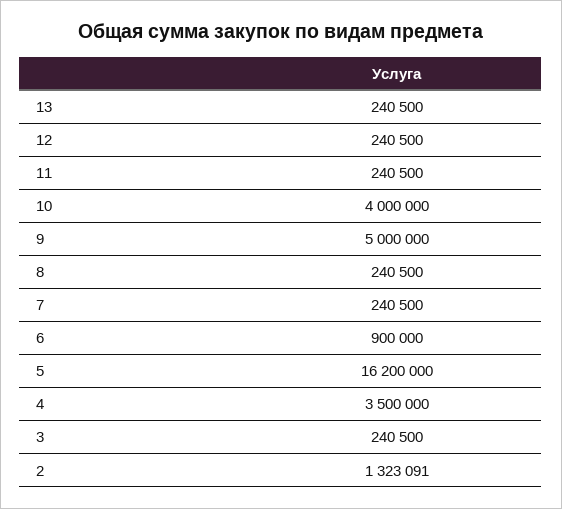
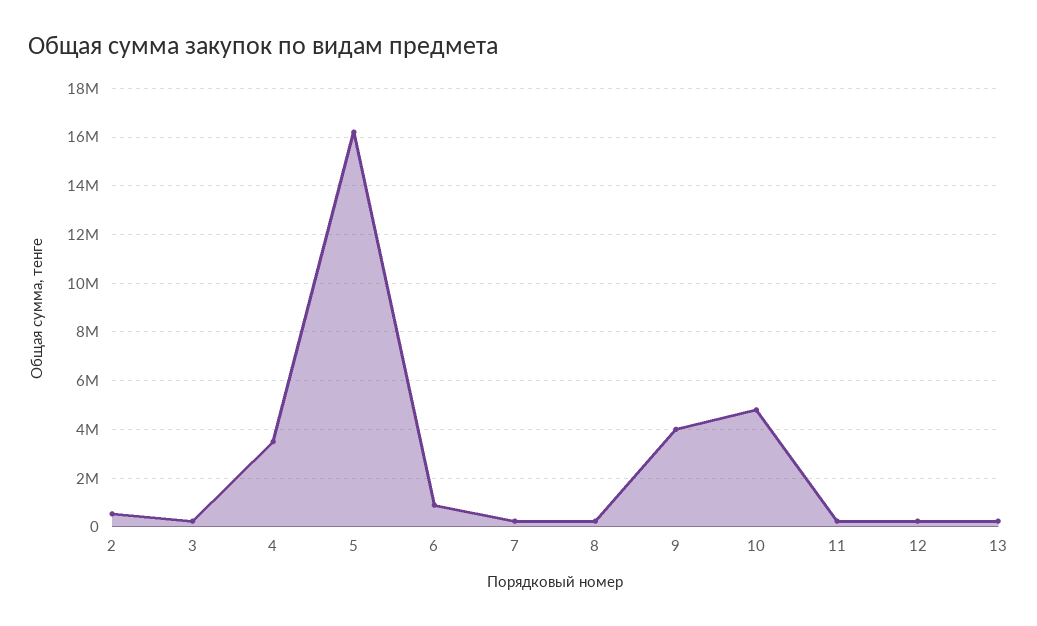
10: 4000000 -> 4750000
9: 5000000 -> 4000000
2: 1323091 -> 500000

